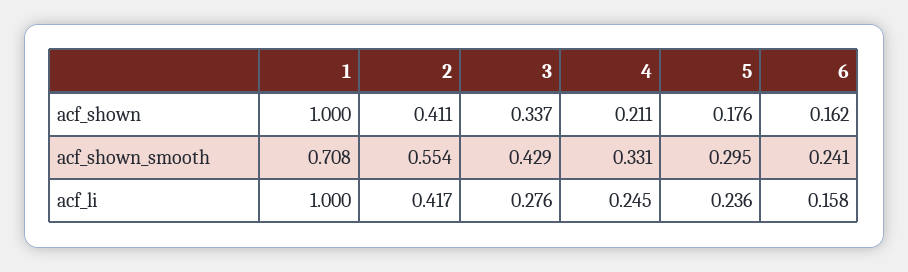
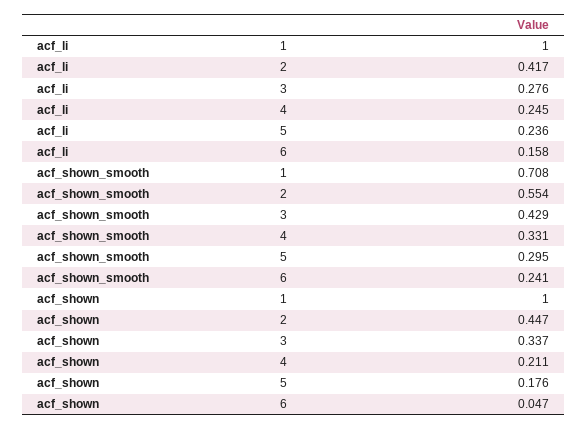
2, acf_shown: 0.411 -> 0.447
6, acf_shown: 0.162 -> 0.047

